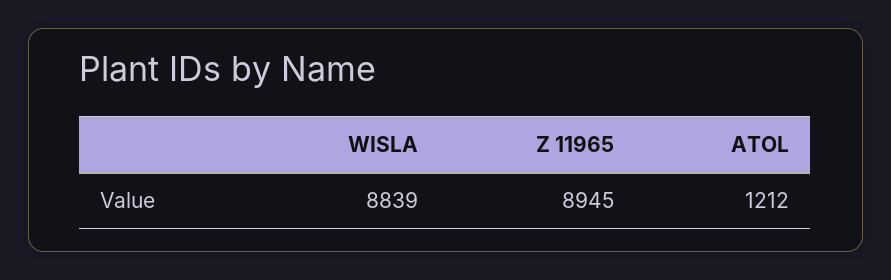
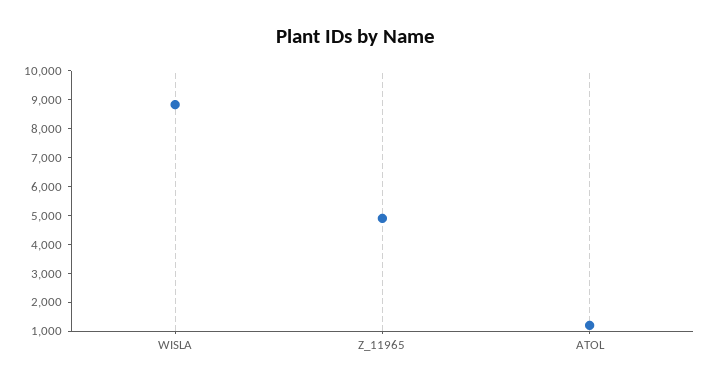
Z 11965: 8945 -> 5000

